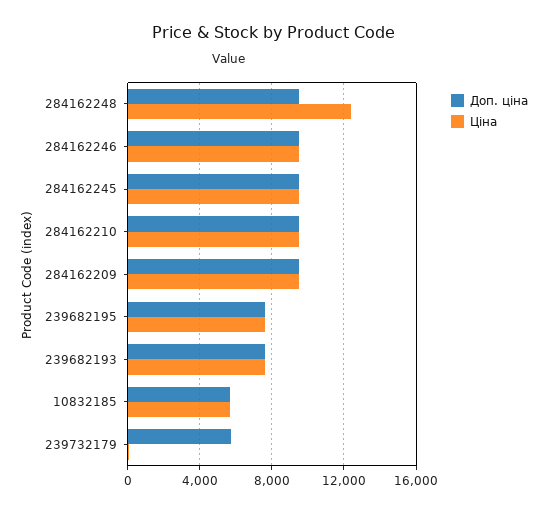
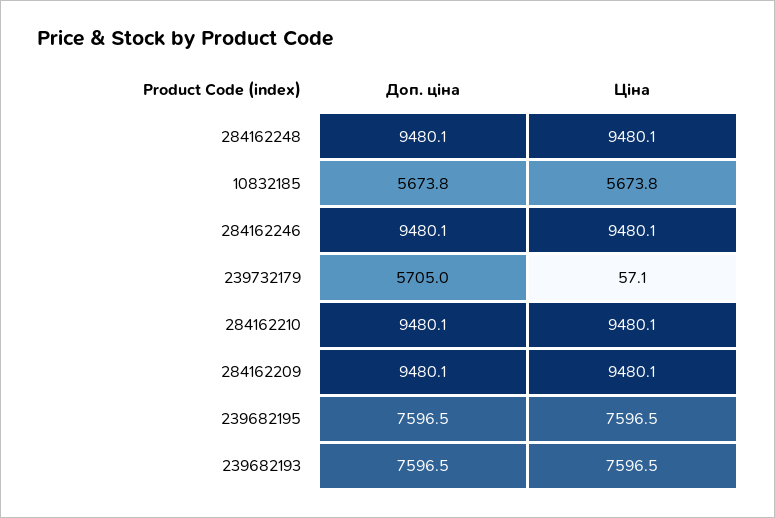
Ціна, 284162248: 12500 -> 9480.1
Доп. ціна, 284162245: 9500 -> none
Ціна, 284162245: 9500 -> none

